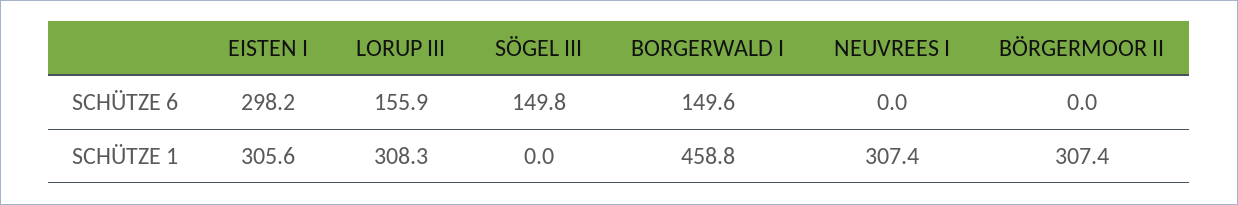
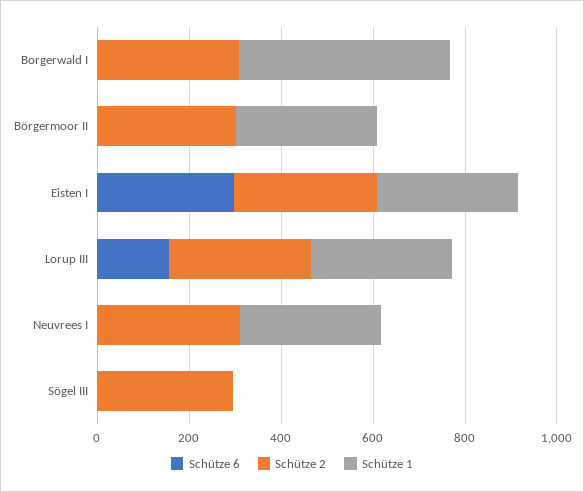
SCHÜTZE 6, SÖGEL III: 149.8 -> 0
SCHÜTZE 6, BORGERWALD I: 149.6 -> 0
Schütze 2, BORGERWALD I: none -> 300
Schütze 2, BÖRGERMOOR II: none -> 300
Schütze 2, EISTEN I: none -> 300
Schütze 2, LORUP III: none -> 300
Schütze 2, NEUVREES I: none -> 300
Schütze 2, SÖGEL III: none -> 300

